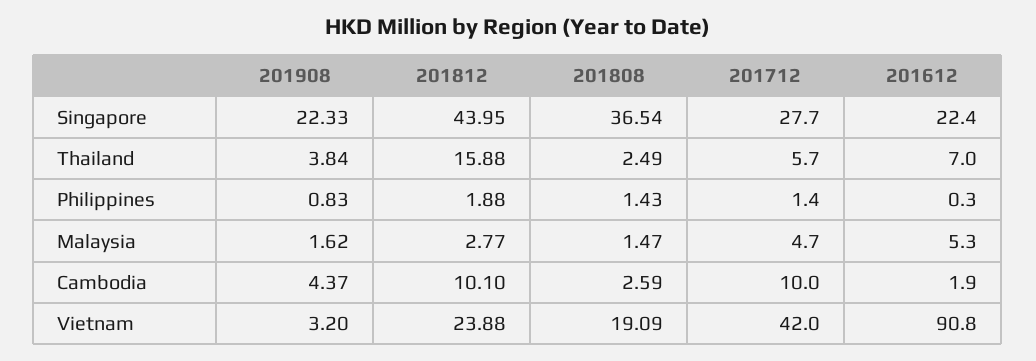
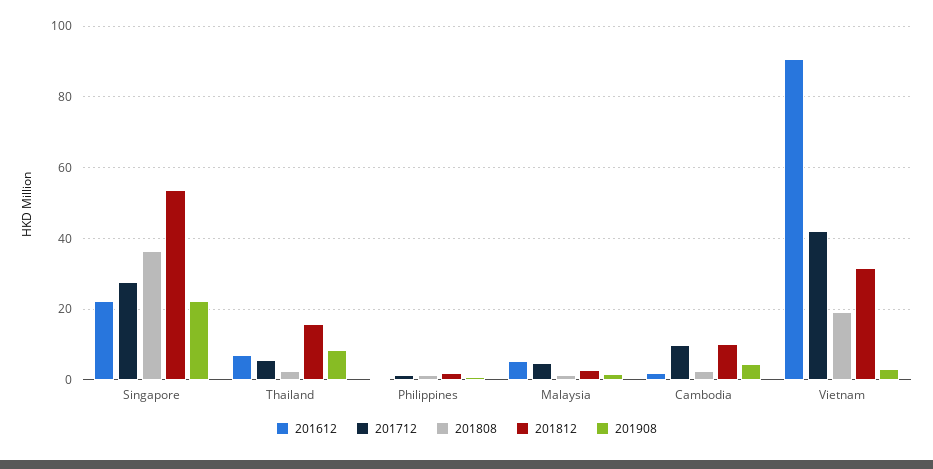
201812, Singapore: 43.95 -> 54
201908, Thailand: 3.84 -> 8
201812, Vietnam: 23.88 -> 32

